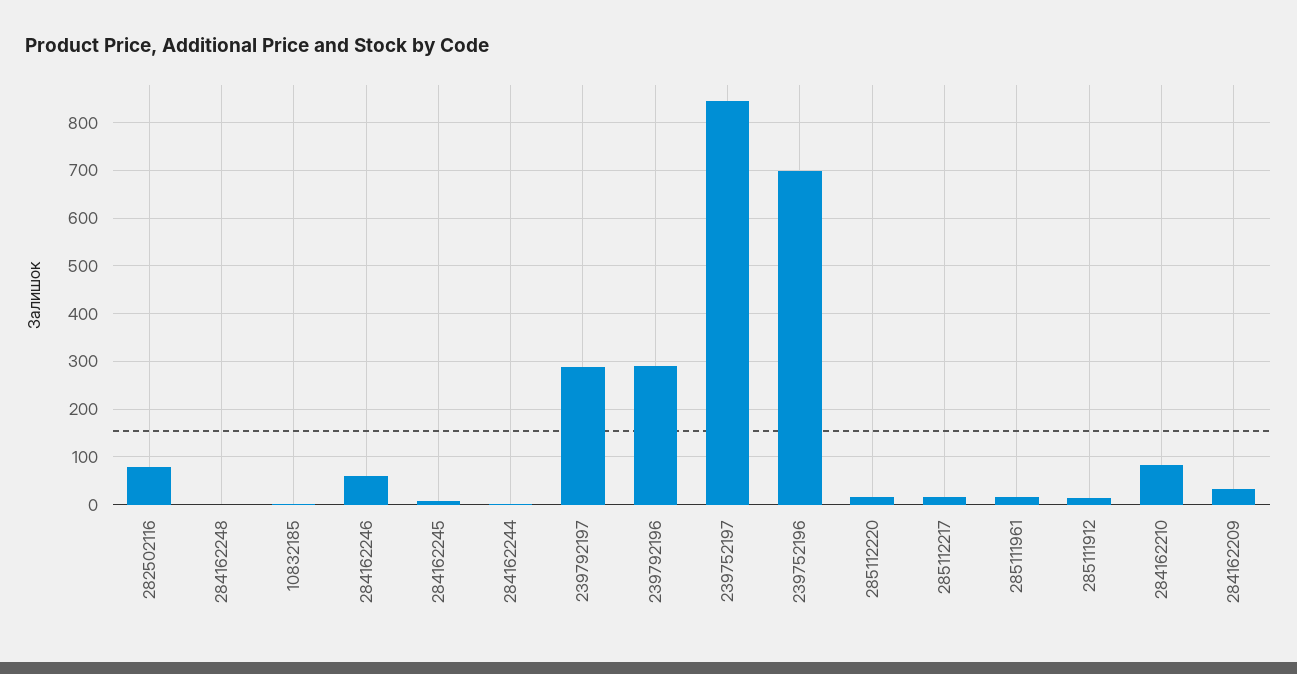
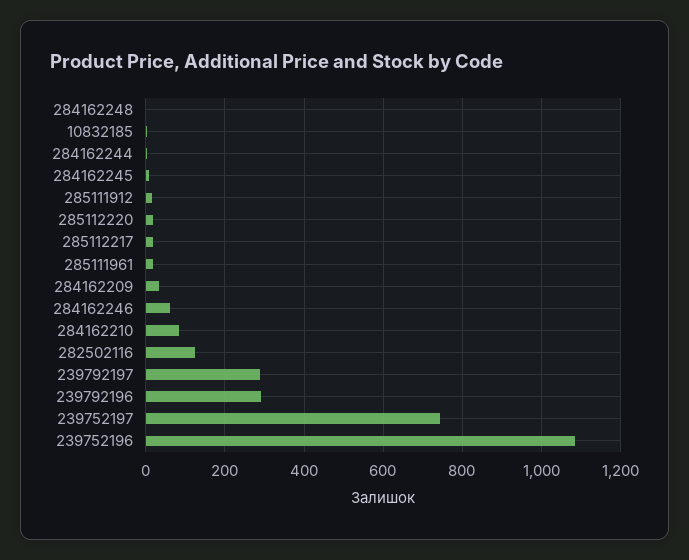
282502116: 80 -> 120
239752197: 840 -> 740
239752196: 700 -> 1080

